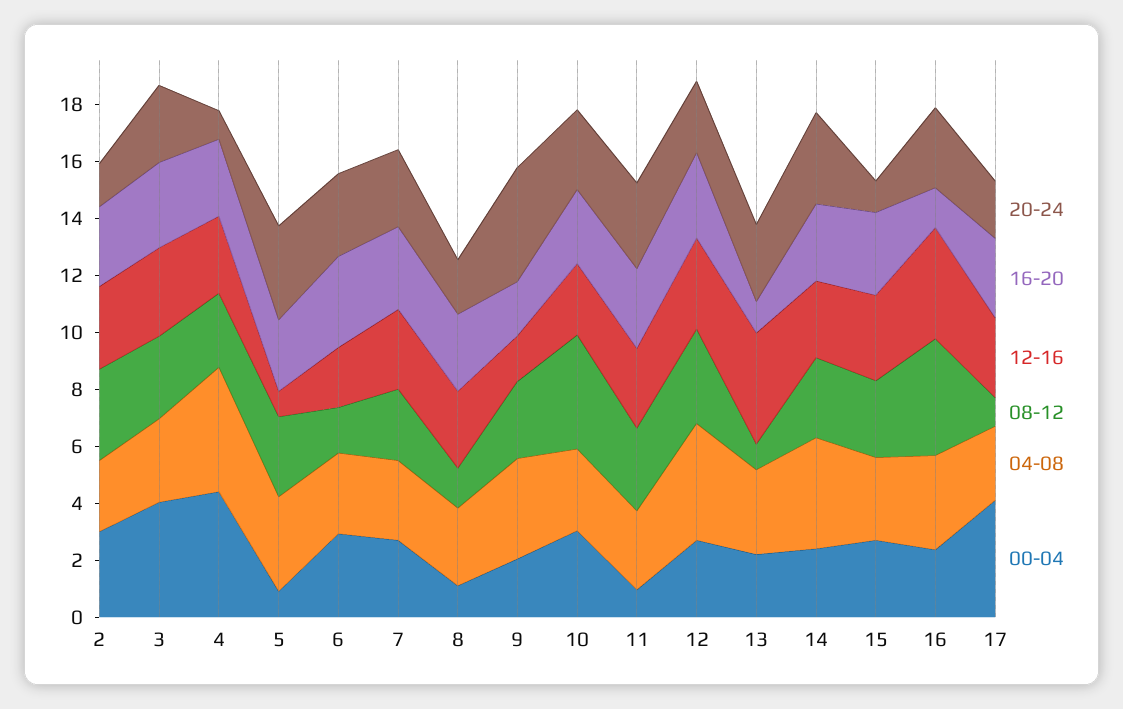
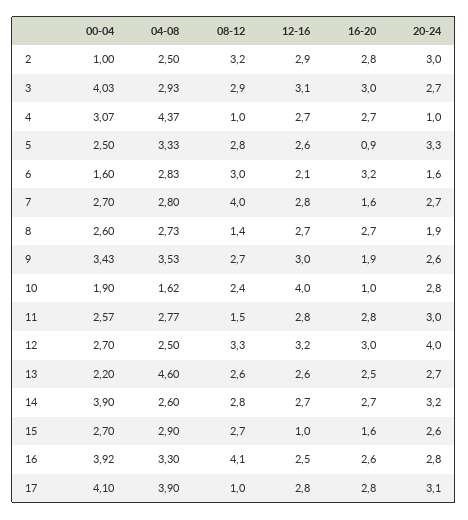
20-24, 2: 1.5 -> 3
00-04, 2: 3 -> 1
08-12, 4: 2.5 -> 1
00-04, 4: 4.5 -> 3.07
16-20, 5: 2.5 -> 0.9
12-16, 5: 1 -> 2.6
00-04, 5: 1 -> 2.5
20-24, 6: 3 -> 1.6
08-12, 6: 1.5 -> 3
00-04, 6: 3 -> 1.6
16-20, 7: 3 -> 1.6
08-12, 7: 2.5 -> 4
00-04, 8: 1 -> 2.6
20-24, 9: 4 -> 2.6
12-16, 9: 1.5 -> 3
00-04, 9: 2 -> 3.43
16-20, 10: 2.5 -> 1
12-16, 10: 2.5 -> 4
08-12, 10: 4 -> 2.4
04-08, 10: 3 -> 1.62
00-04, 10: 3 -> 1.9
08-12, 11: 3 -> 1.5
00-04, 11: 1 -> 2.57
20-24, 12: 2.5 -> 4
04-08, 12: 4 -> 2.5
16-20, 13: 1 -> 2.5
12-16, 13: 4 -> 2.6
08-12, 13: 1 -> 2.6
04-08, 13: 3 -> 4.6
04-08, 14: 4 -> 2.6
00-04, 14: 2.5 -> 3.9
20-24, 15: 1 -> 2.6
16-20, 15: 3 -> 1.6
12-16, 15: 3 -> 1
16-20, 16: 1.5 -> 2.6
12-16, 16: 4 -> 2.5
00-04, 16: 2.5 -> 3.92
20-24, 17: 2 -> 3.1
04-08, 17: 2.5 -> 3.9

